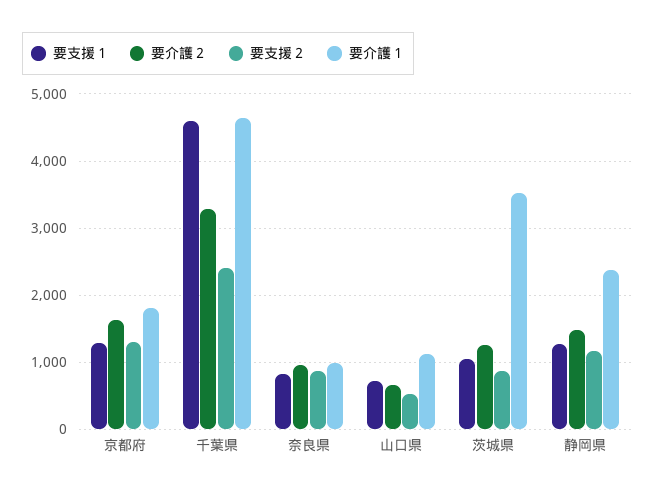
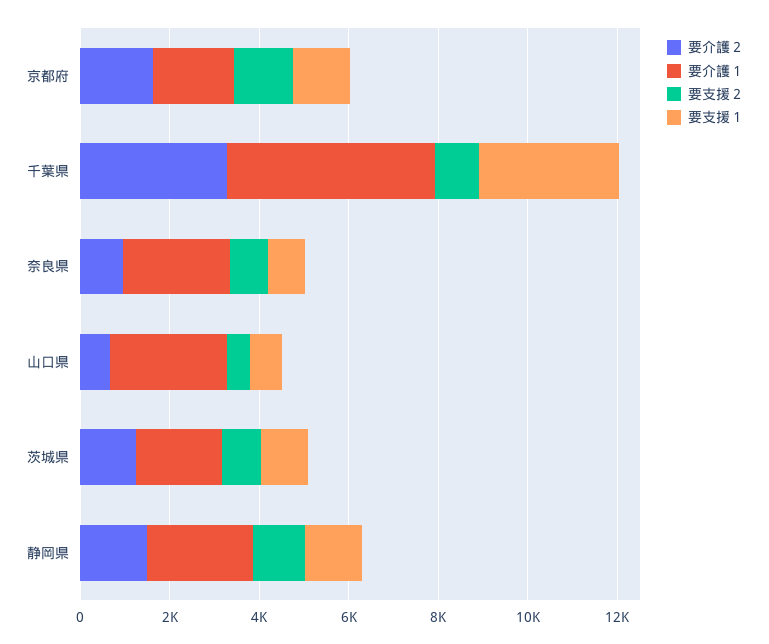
要支援１, 千葉県: 4600 -> 3000
要支援２, 千葉県: 2400 -> 1000
要介護１, 奈良県: 1000 -> 2500
要介護１, 山口県: 1100 -> 2500
要介護１, 茨城県: 3500 -> 2000

